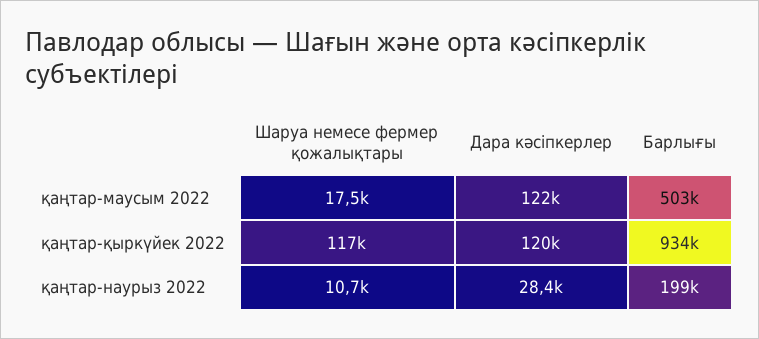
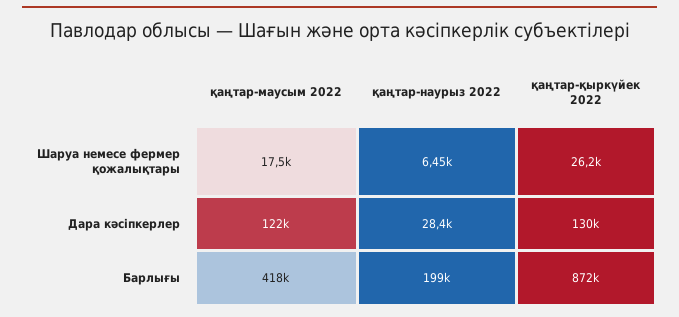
Барлығы, қаңтар-маусым 2022: 503000 -> 418000
Шаруа немесе фермер қожалықтары, қаңтар-қыркүйек 2022: 117000 -> 26200
Дара кәсіпкерлер, қаңтар-қыркүйек 2022: 120000 -> 130000
Барлығы, қаңтар-қыркүйек 2022: 934000 -> 872000
Шаруа немесе фермер қожалықтары, қаңтар-наурыз 2022: 10700 -> 6450

